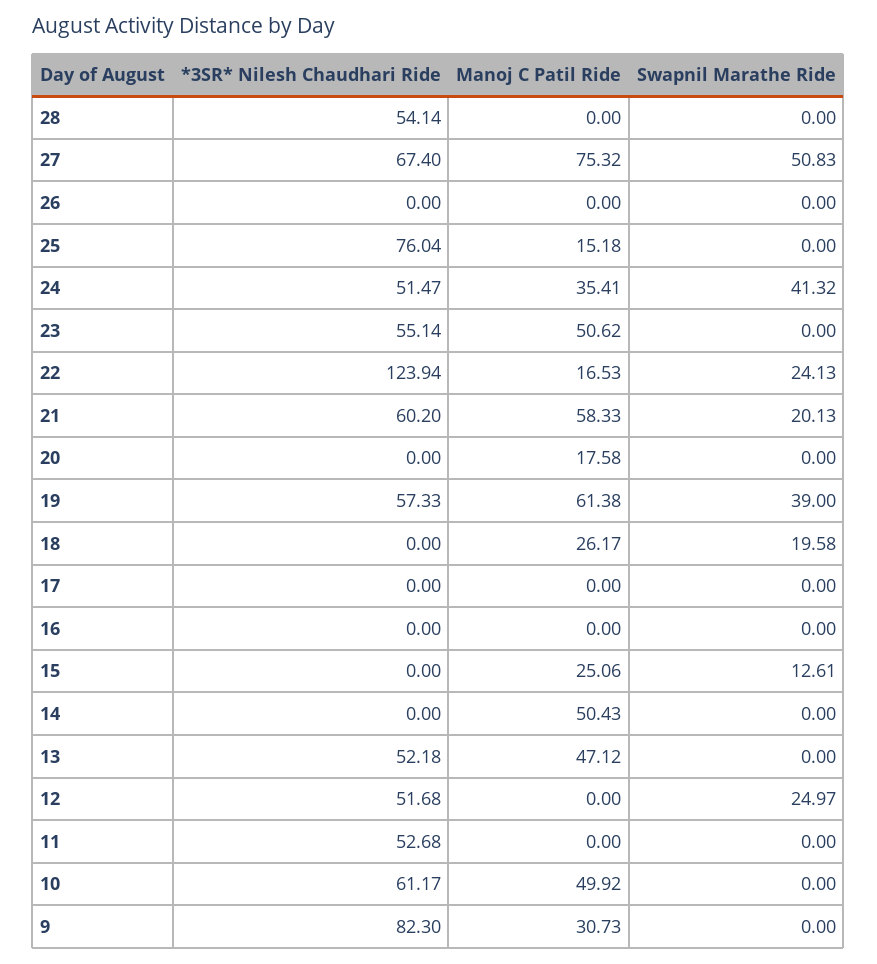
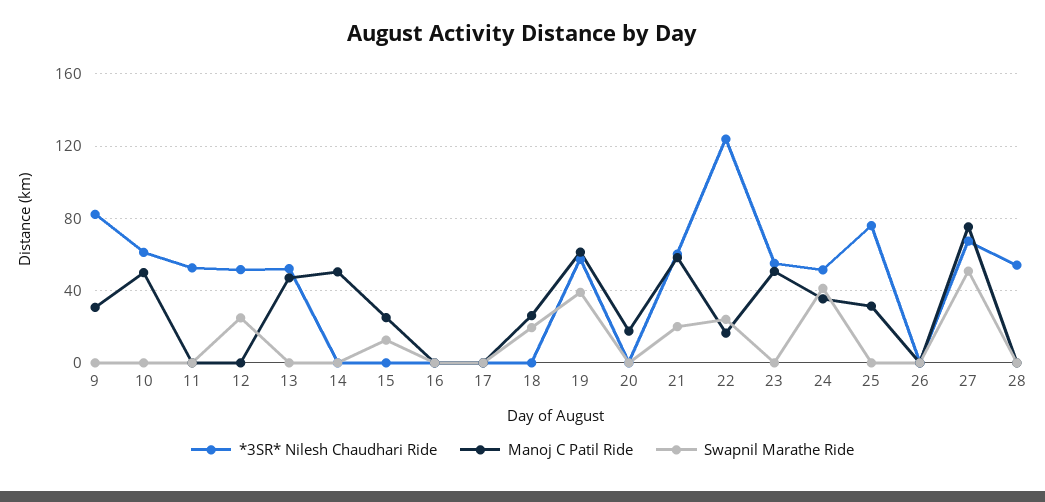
Manoj C Patil Ride, 25: 15.18 -> 30

